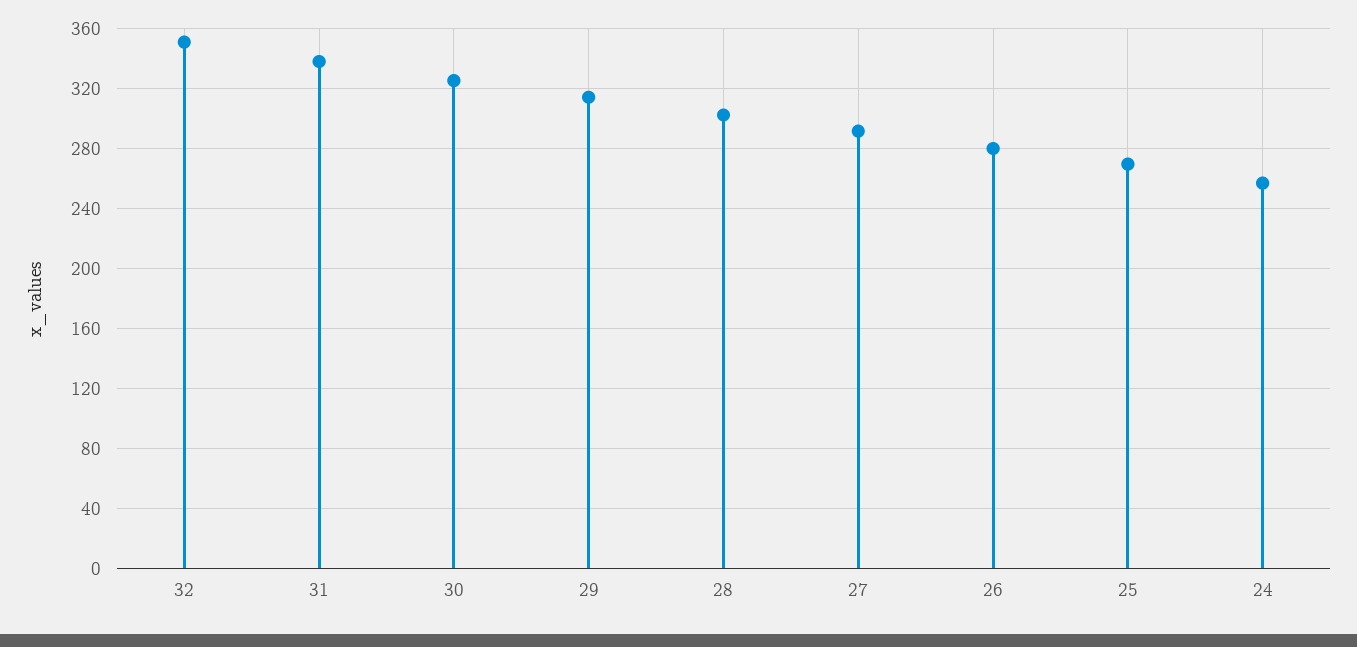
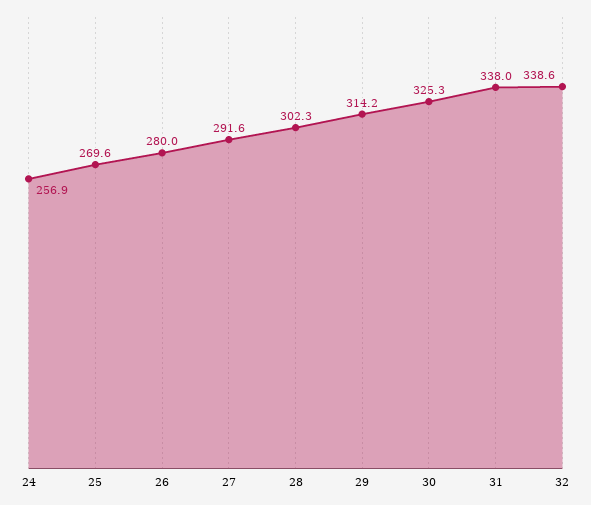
32: 350 -> 338.6

